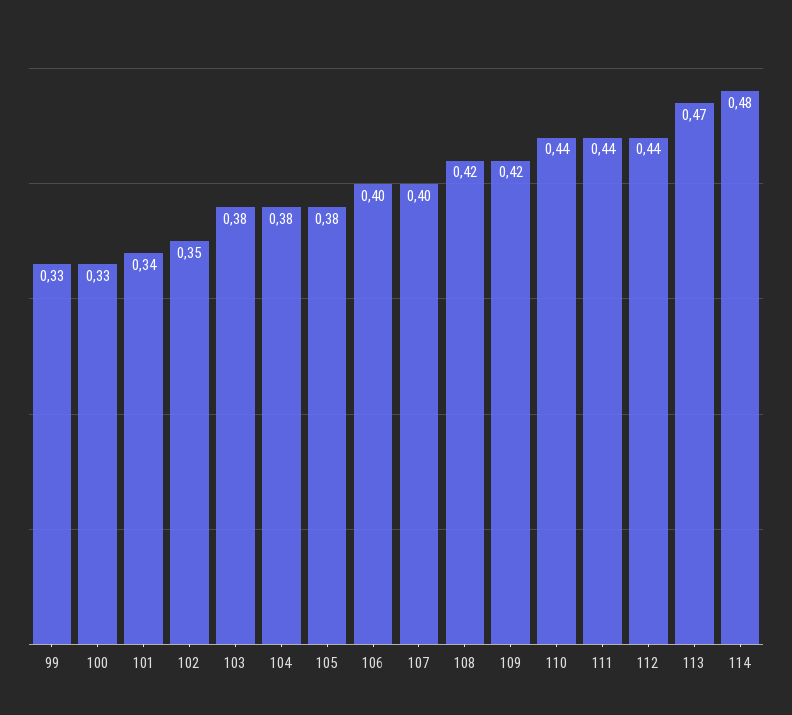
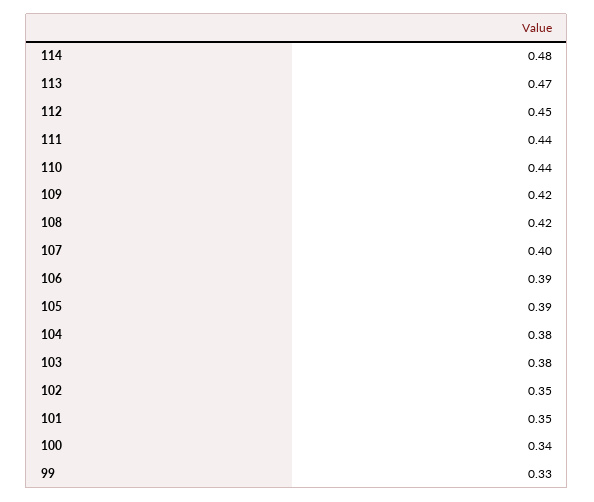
100: 0.33 -> 0.34
101: 0.34 -> 0.35
105: 0.38 -> 0.39
106: 0.4 -> 0.39
112: 0.44 -> 0.45

